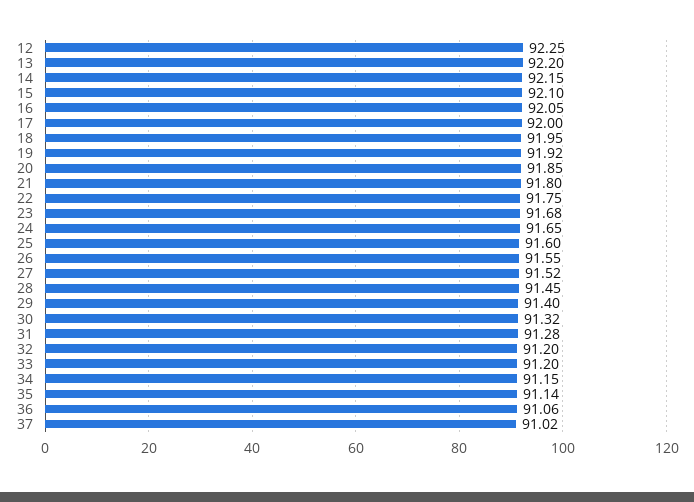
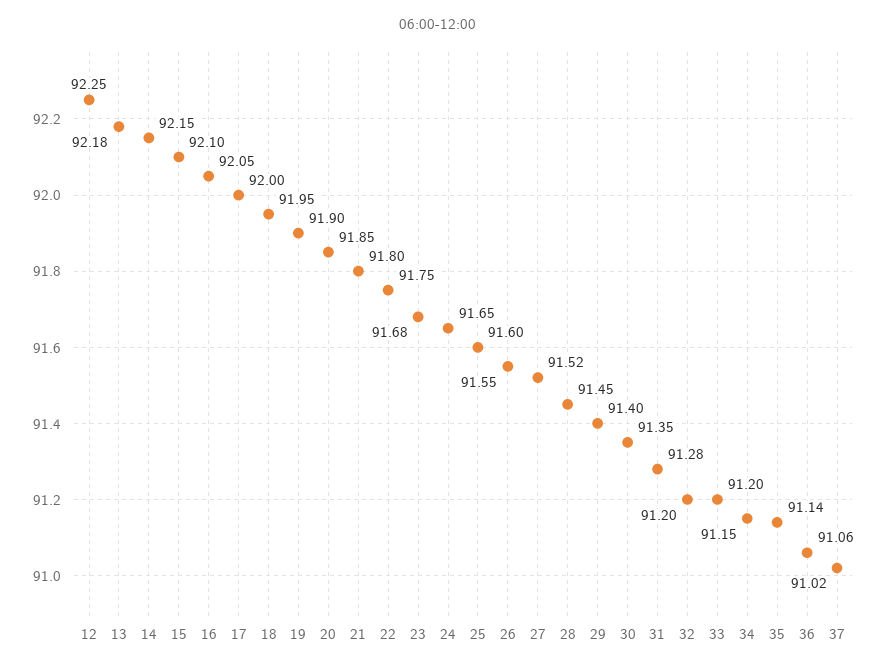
13: 92.2 -> 92.18
19: 91.92 -> 91.9
30: 91.32 -> 91.35

